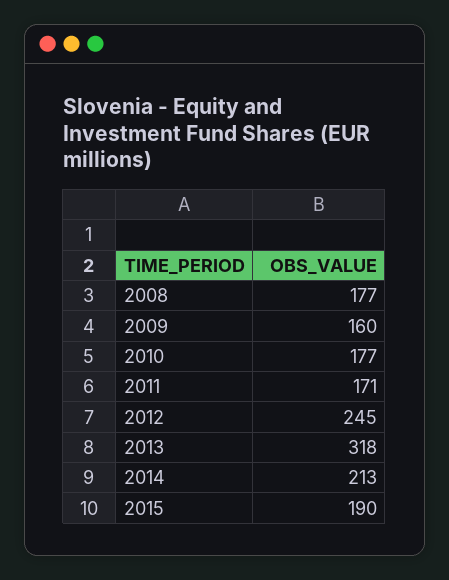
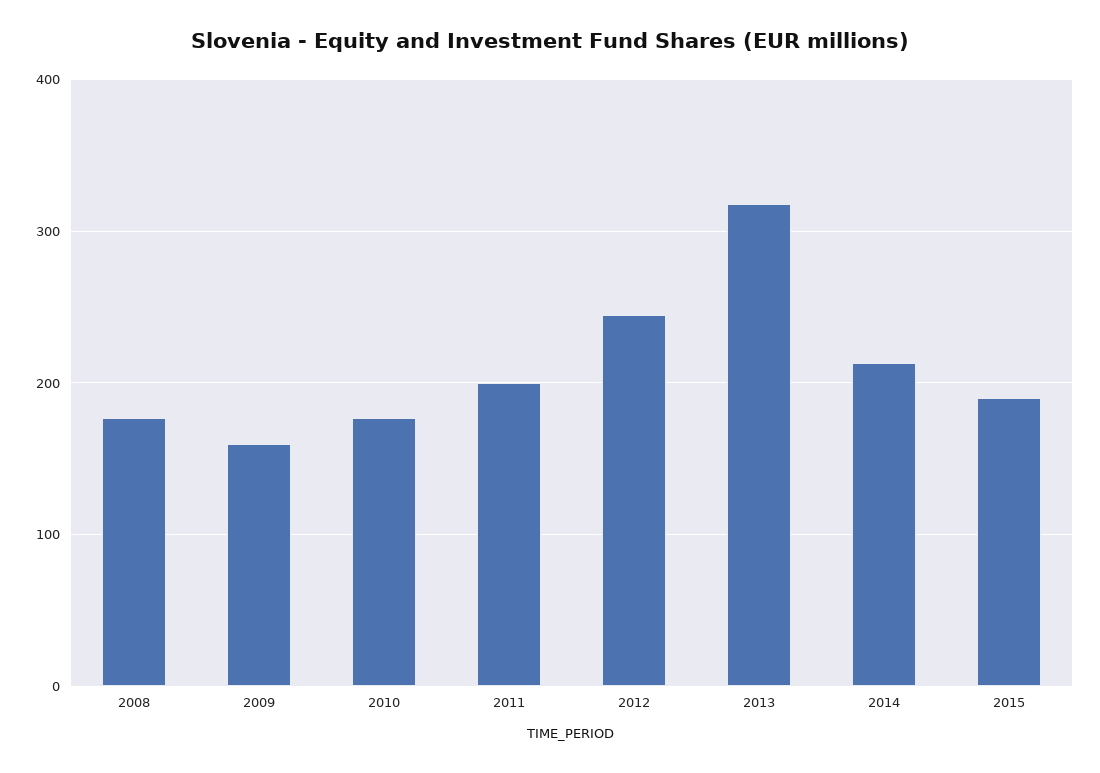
2011: 171 -> 200

